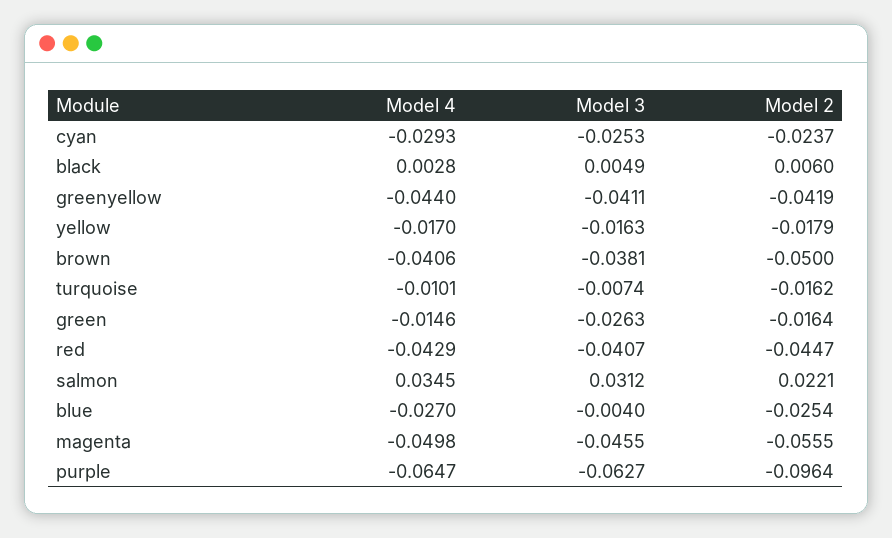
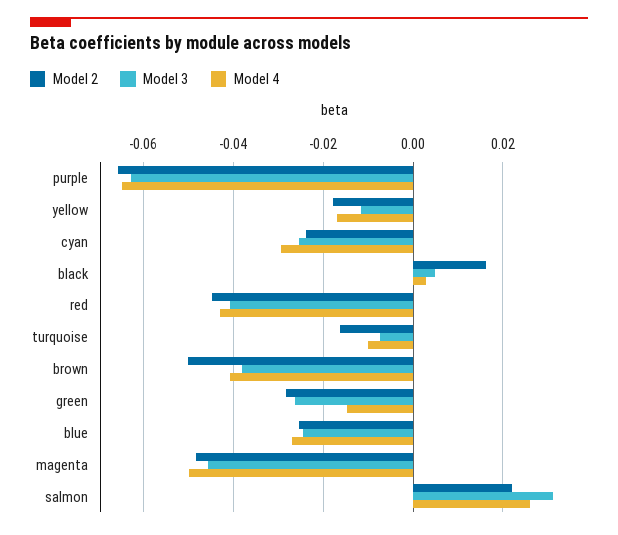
Model 2, black: 0.006 -> 0.016
Model 4, greenyellow: -0.044 -> none
Model 3, greenyellow: -0.0411 -> none
Model 2, greenyellow: -0.0419 -> none
Model 3, yellow: -0.0163 -> -0.012
Model 2, green: -0.0164 -> -0.028
Model 4, salmon: 0.0345 -> 0.026
Model 3, blue: -0.004 -> -0.024
Model 2, magenta: -0.0555 -> -0.048
Model 2, purple: -0.0964 -> -0.066

